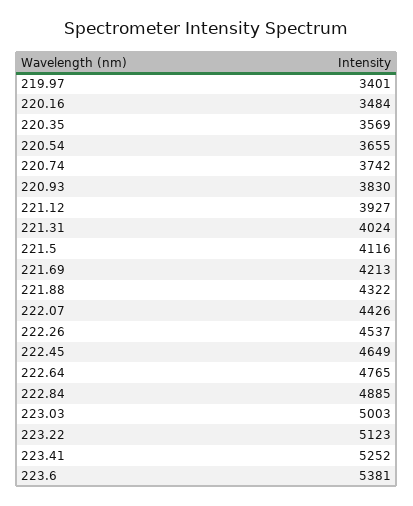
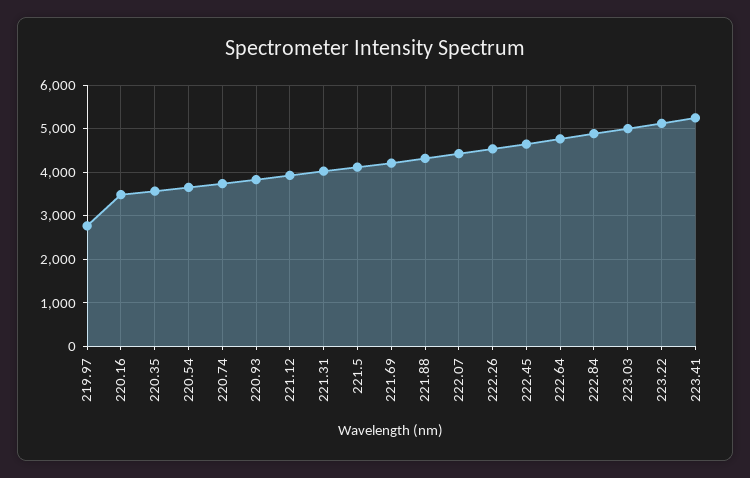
219.97: 3401 -> 2800
223.6: 5381 -> none

